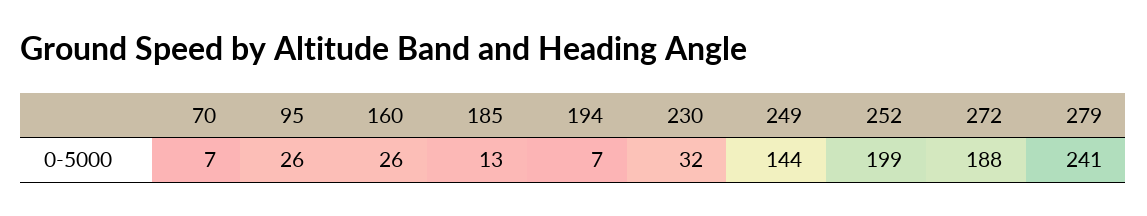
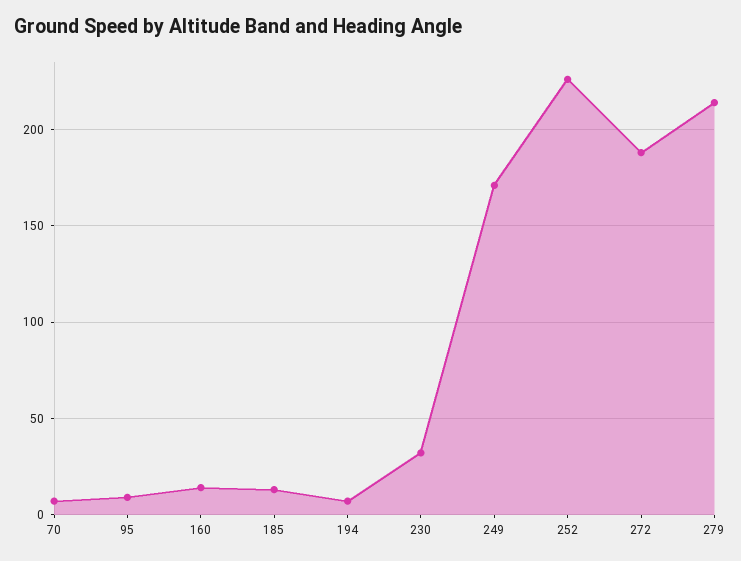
95: 26 -> 10
160: 26 -> 15
249: 144 -> 170
252: 199 -> 225
279: 241 -> 215

